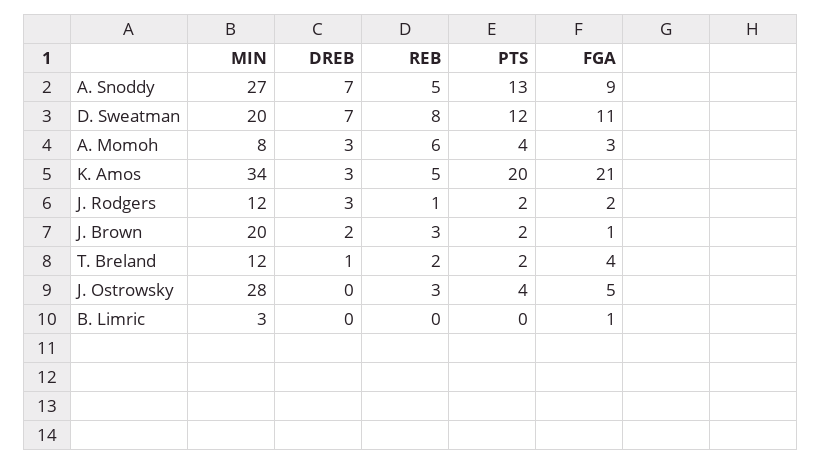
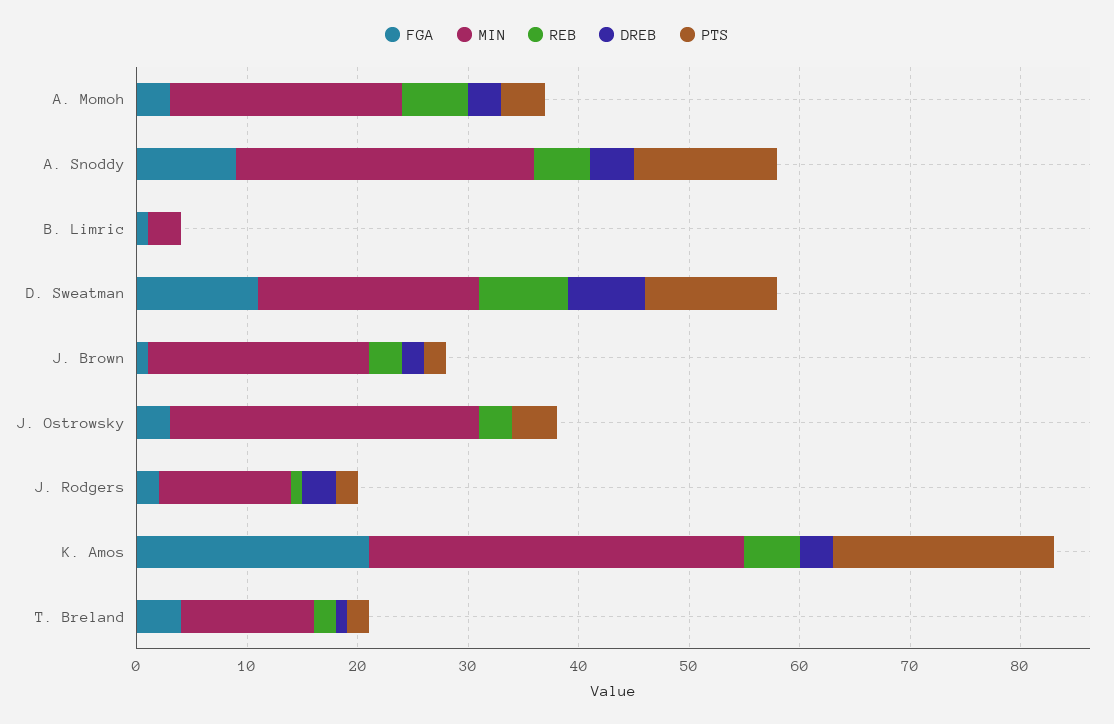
DREB, A. Snoddy: 7 -> 4
MIN, A. Momoh: 8 -> 21
FGA, J. Ostrowsky: 5 -> 3

